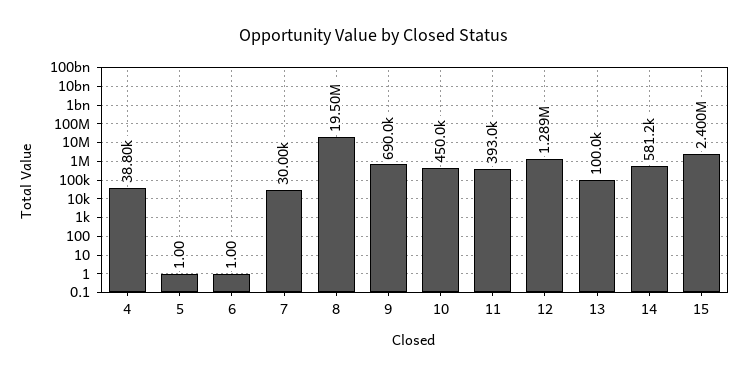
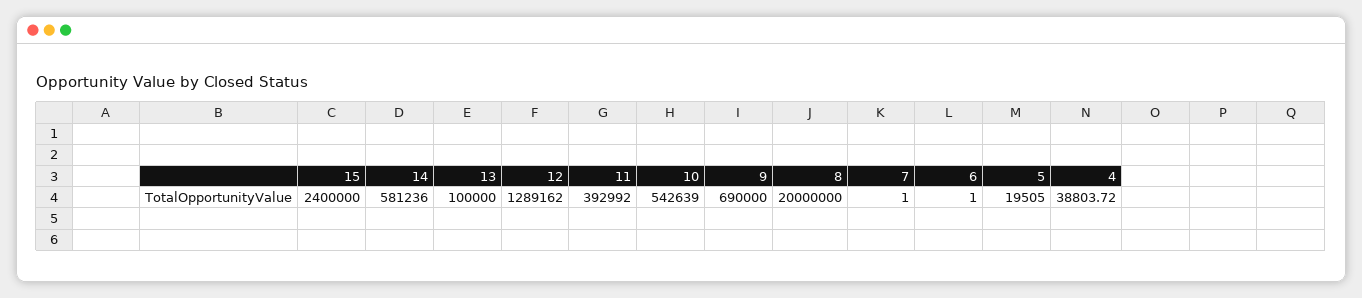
5: 1 -> 19505
7: 30000 -> 1
8: 19500000 -> 20000000
10: 450000 -> 542639

